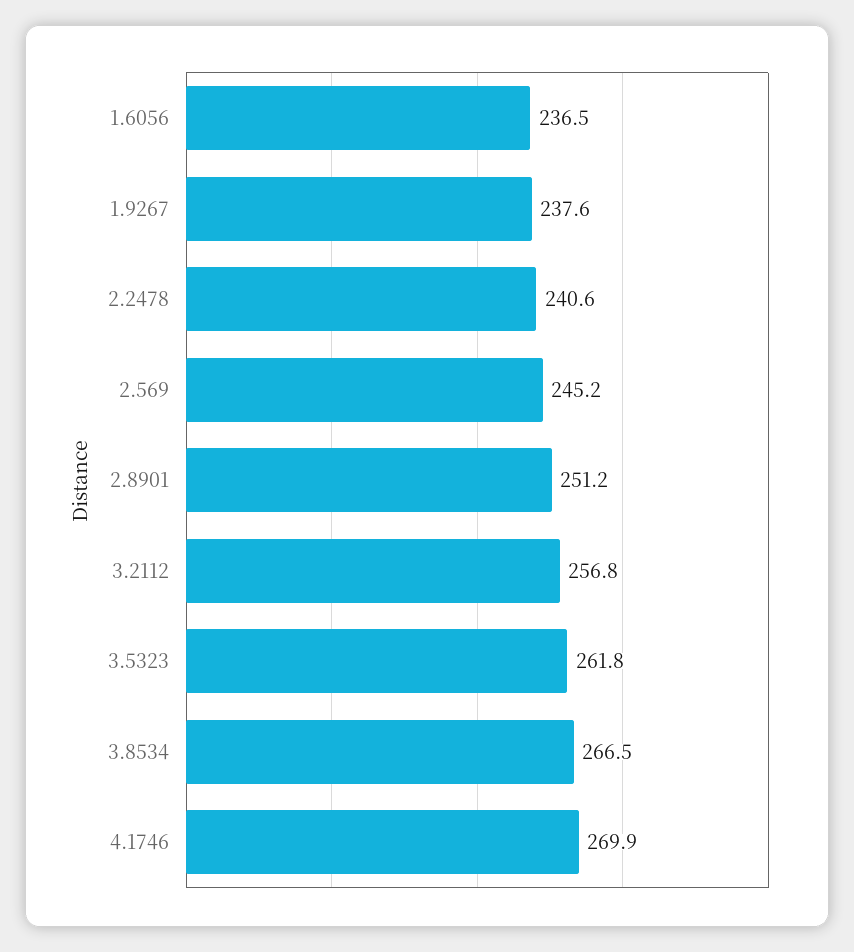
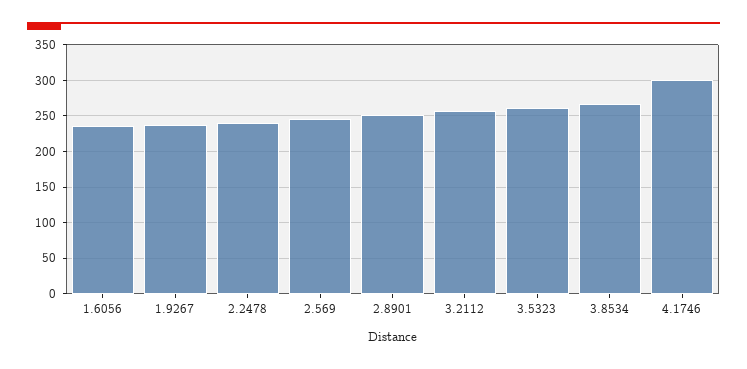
4.1746: 269.9 -> 300

